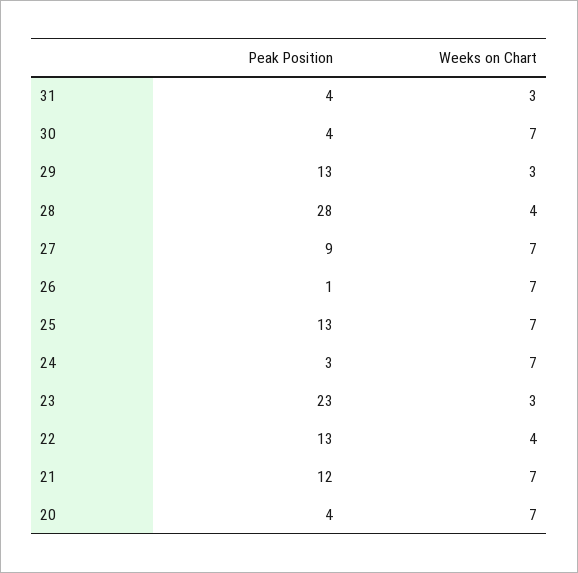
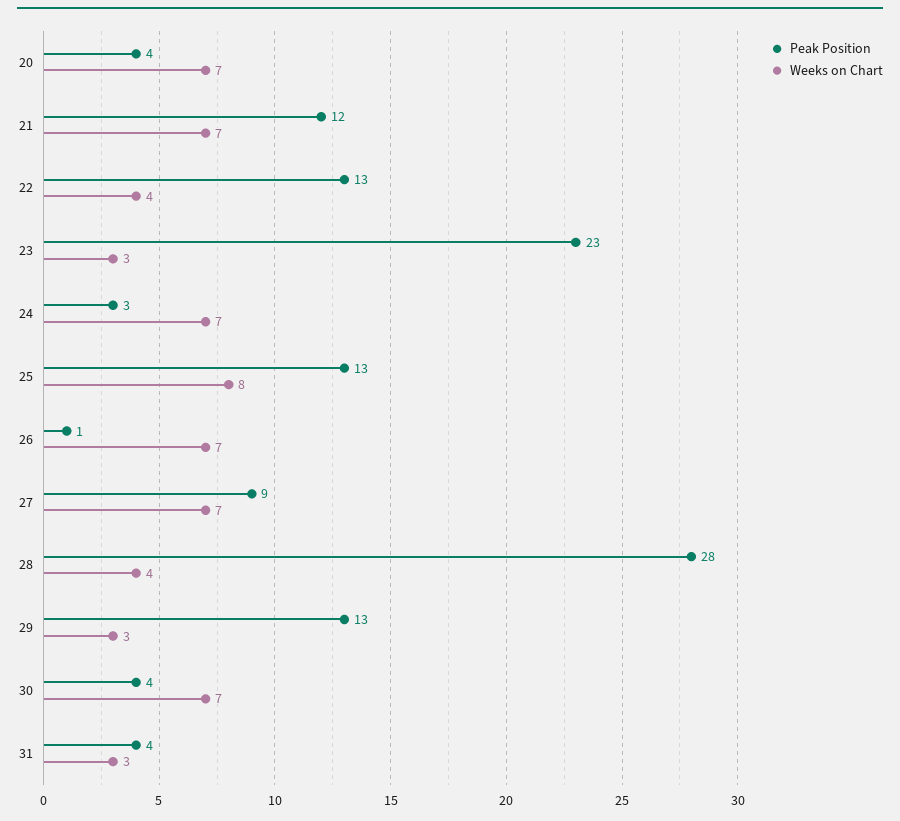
Weeks on Chart, 25: 7 -> 8

